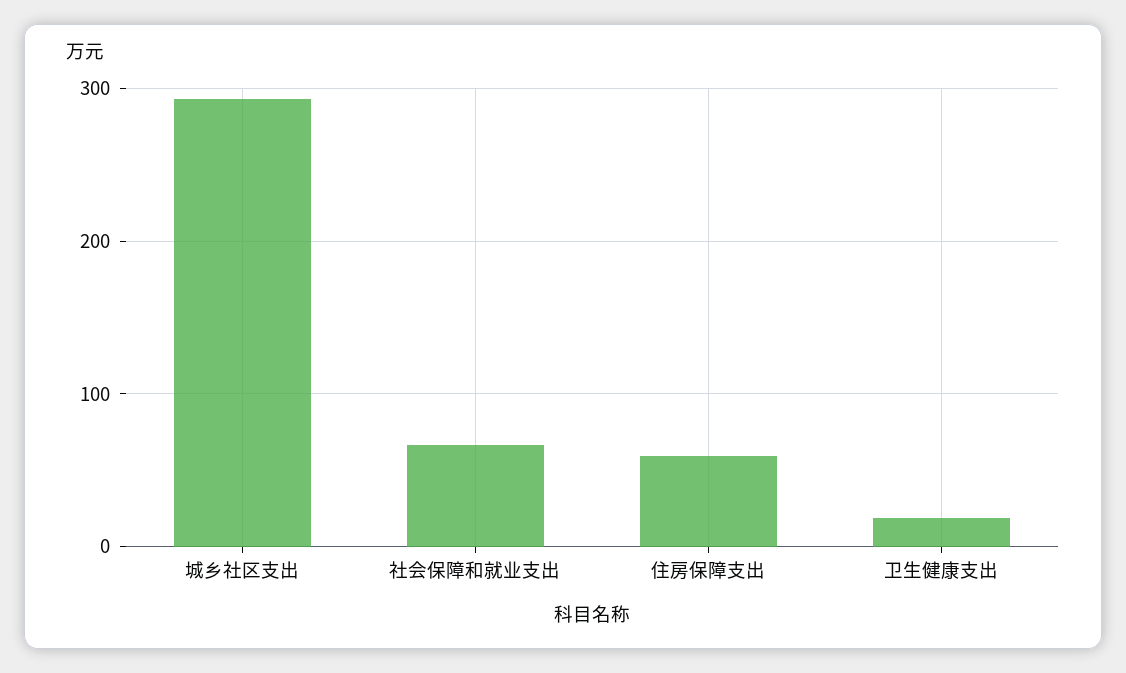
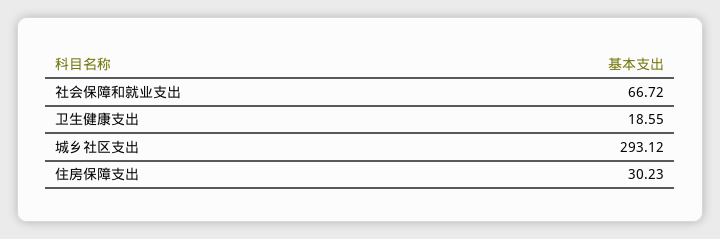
住房保障支出: 60 -> 30.23

